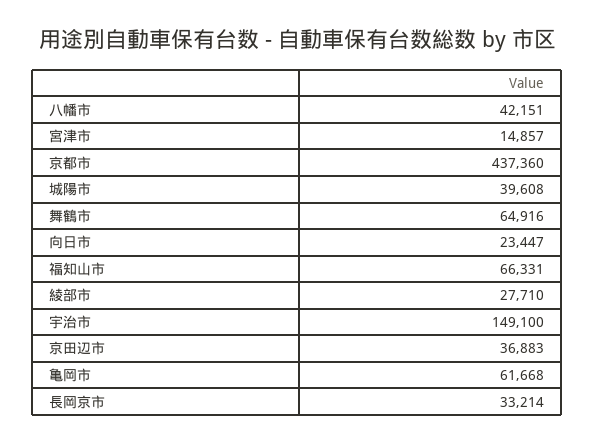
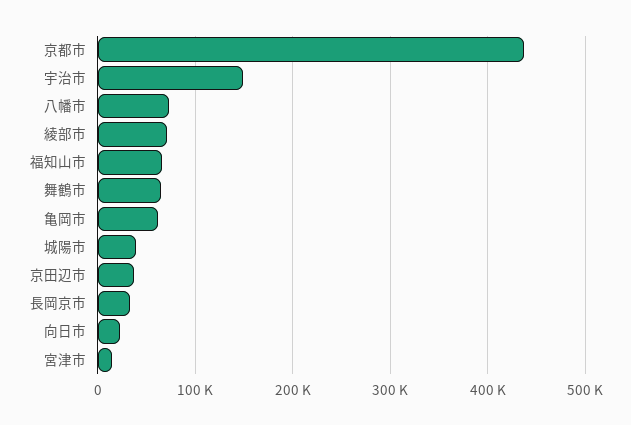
八幡市: 42151 -> 70000
綾部市: 27710 -> 70000

